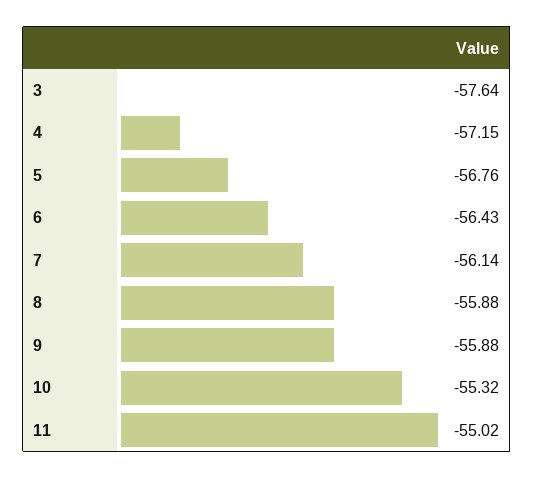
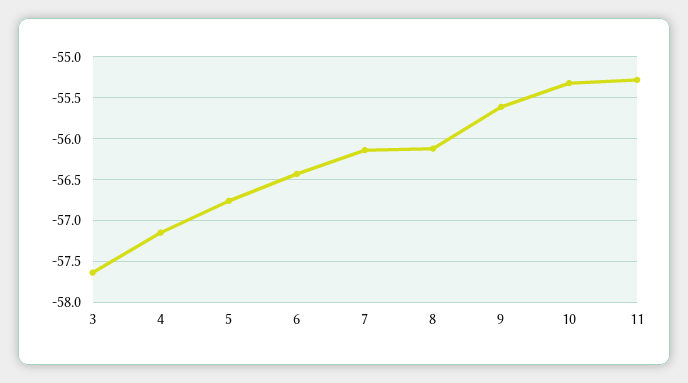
8: -55.88 -> -56.1
9: -55.88 -> -55.6
11: -55.02 -> -55.3

